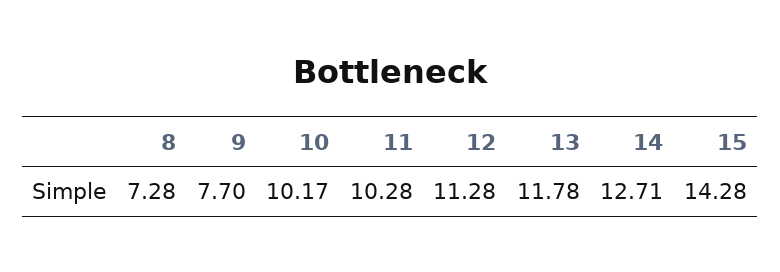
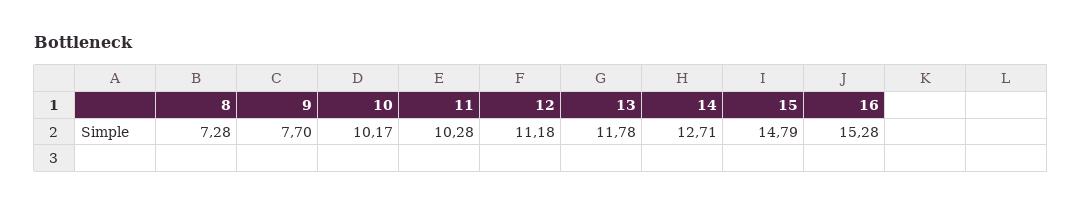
12: 11.28 -> 11.18
15: 14.28 -> 14.79
16: none -> 15.28

